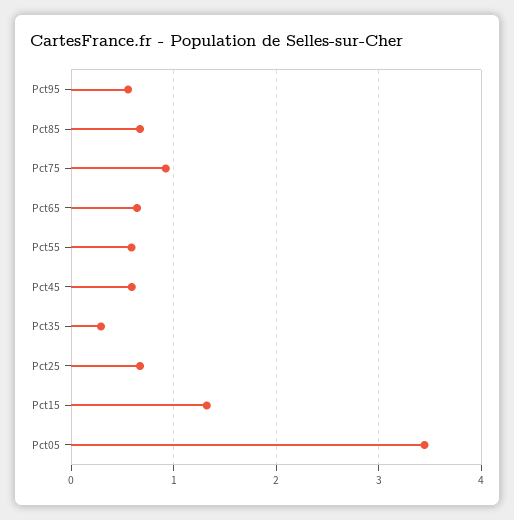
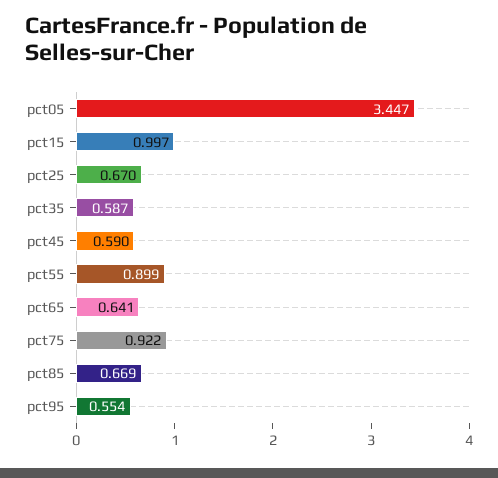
Pct55: 0.6 -> 0.899
Pct35: 0.3 -> 0.587
Pct15: 1.3 -> 0.997

